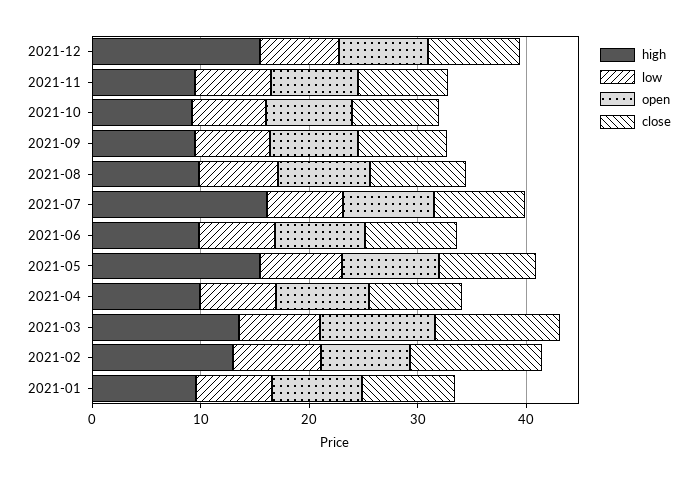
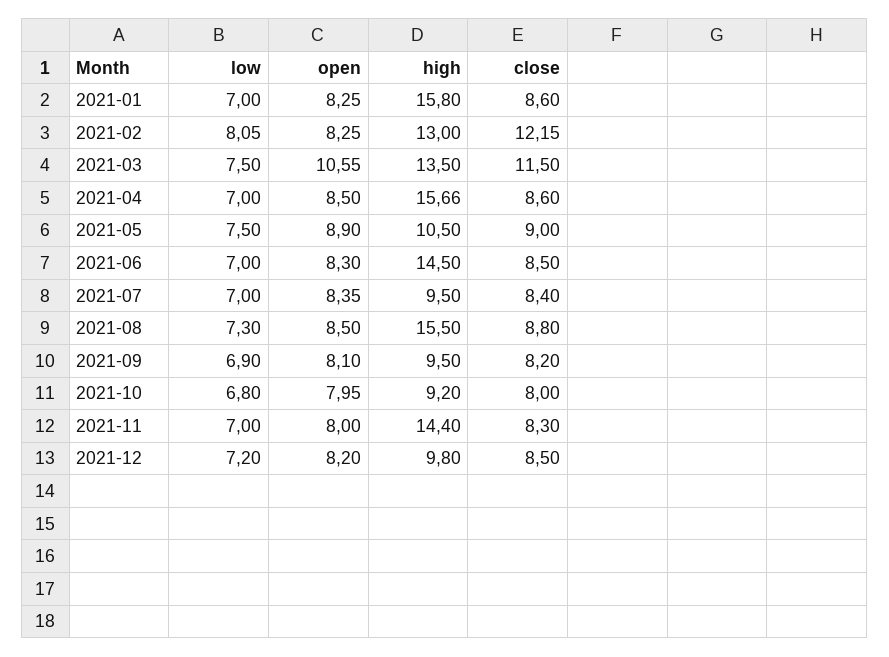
high, 2021-12: 16 -> 9.8
high, 2021-11: 10 -> 14.4
high, 2021-08: 10 -> 15.5
high, 2021-07: 16 -> 9.5
high, 2021-06: 10 -> 14.5
high, 2021-05: 16 -> 10.5
high, 2021-04: 10 -> 15.66
high, 2021-01: 10 -> 15.8

